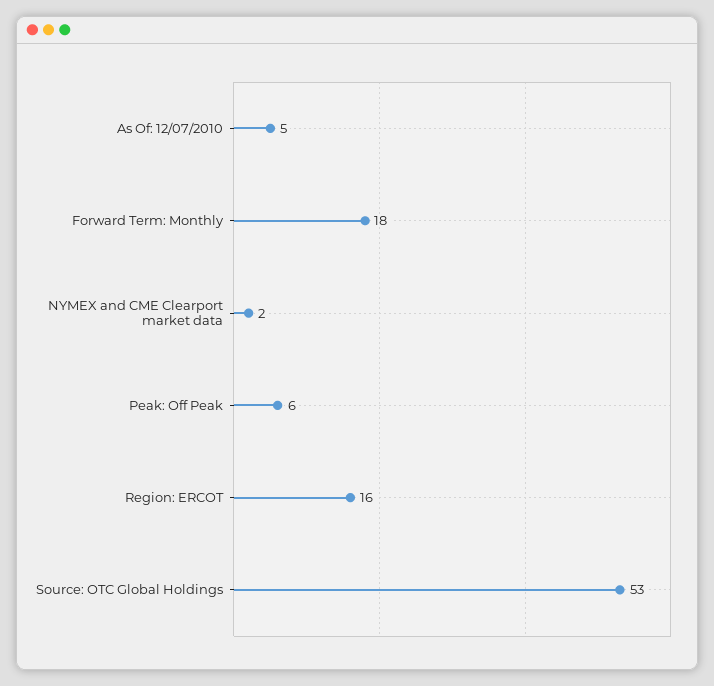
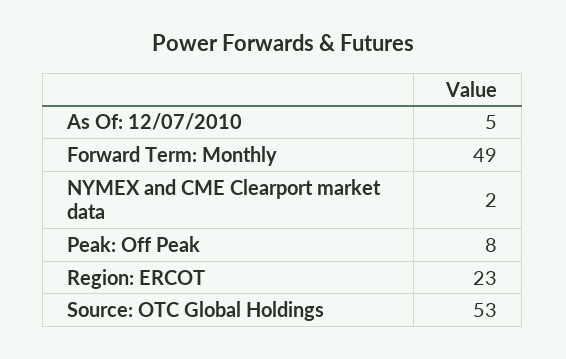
Forward Term: Monthly: 18 -> 49
Peak: Off Peak: 6 -> 8
Region: ERCOT: 16 -> 23

